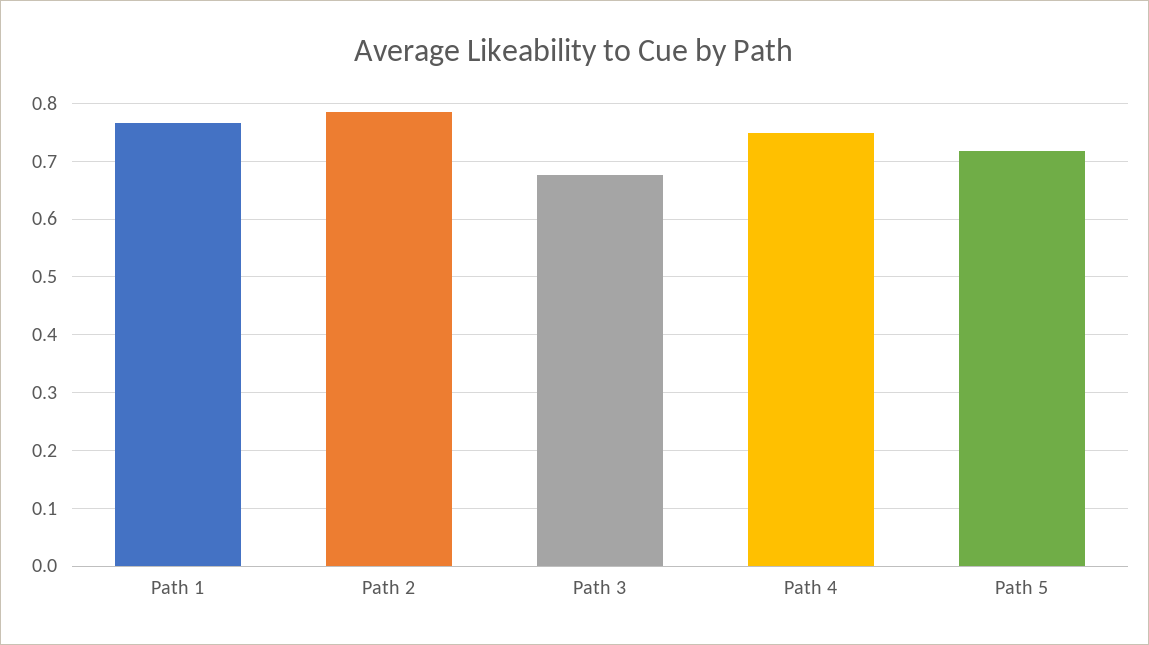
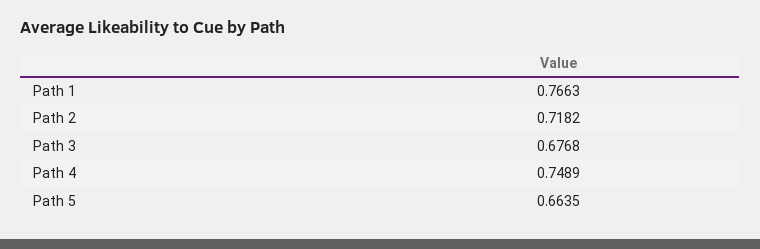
Path 2: 0.78 -> 0.7182
Path 5: 0.72 -> 0.6635

